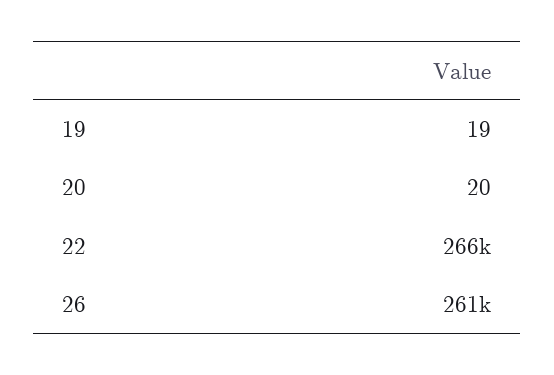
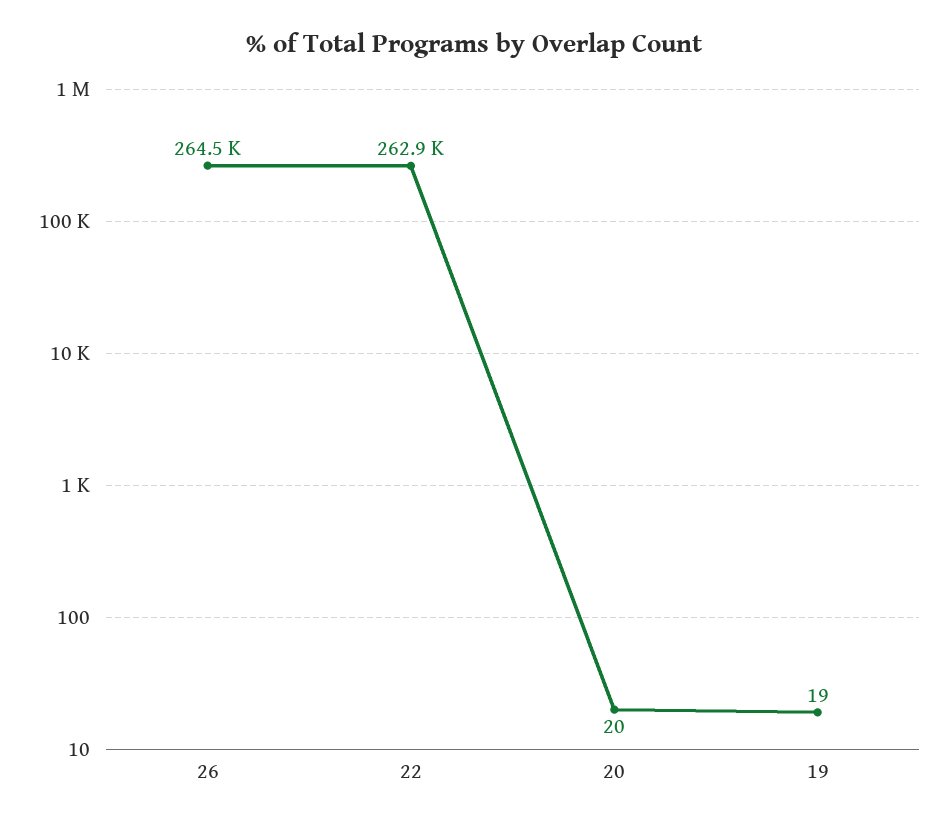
22: 266000 -> 262900
26: 261000 -> 264500

